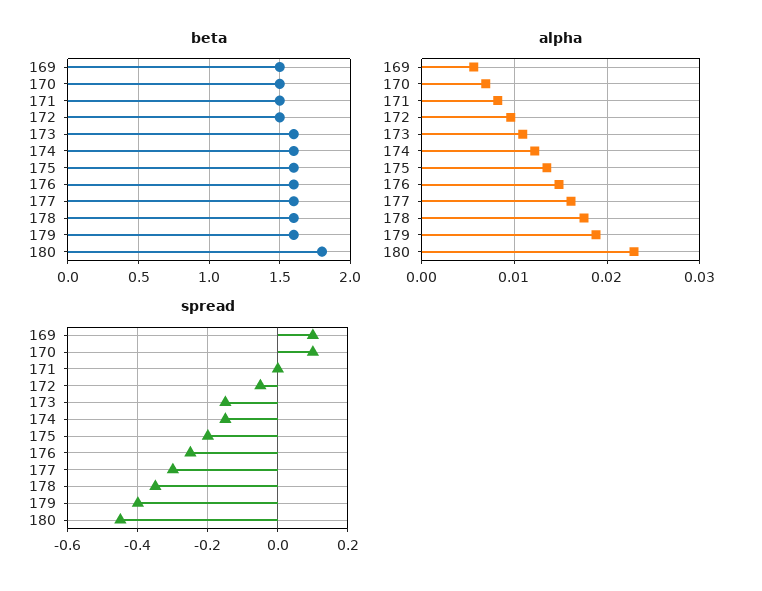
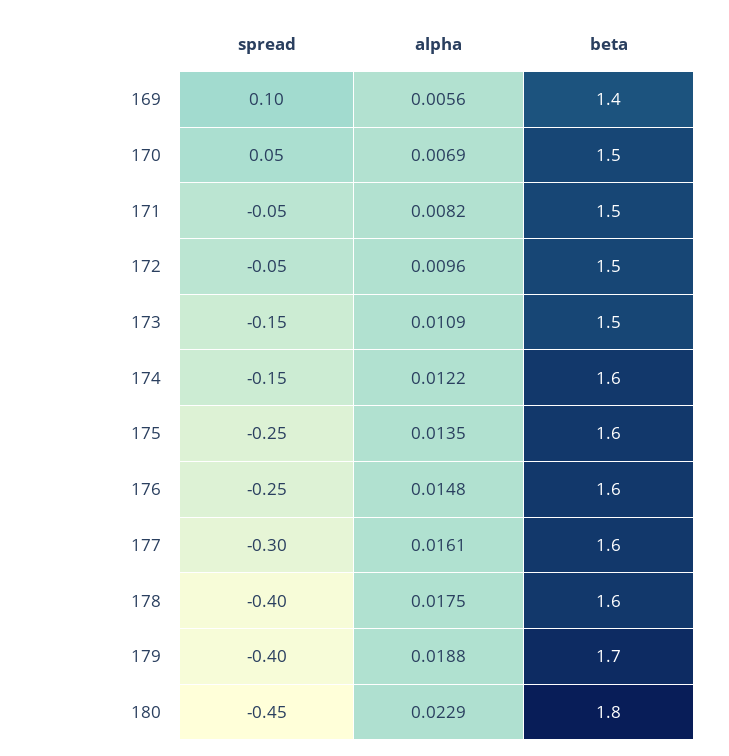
beta, 169: 1.5 -> 1.4
beta, 173: 1.6 -> 1.5
beta, 179: 1.6 -> 1.7
spread, 170: 0.1 -> 0.05
spread, 171: 0 -> -0.05
spread, 175: -0.2 -> -0.25
spread, 178: -0.35 -> -0.4

